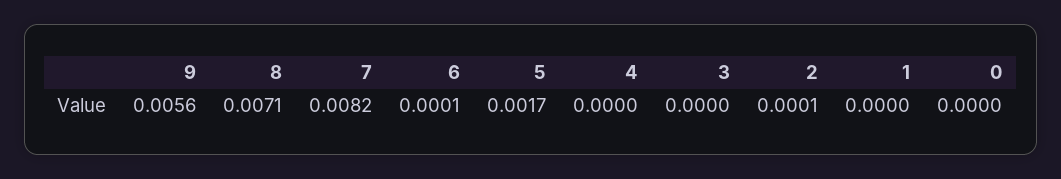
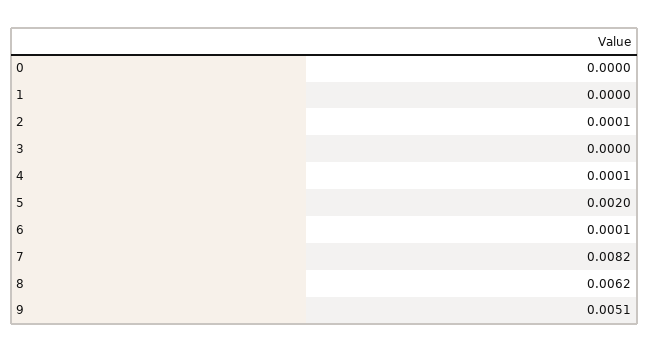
9: 0.0056 -> 0.0051
8: 0.0071 -> 0.0062
5: 0.0017 -> 0.002
4: 0 -> 0.0001

